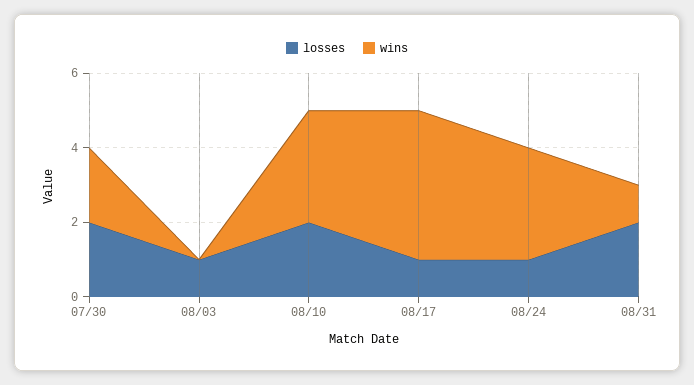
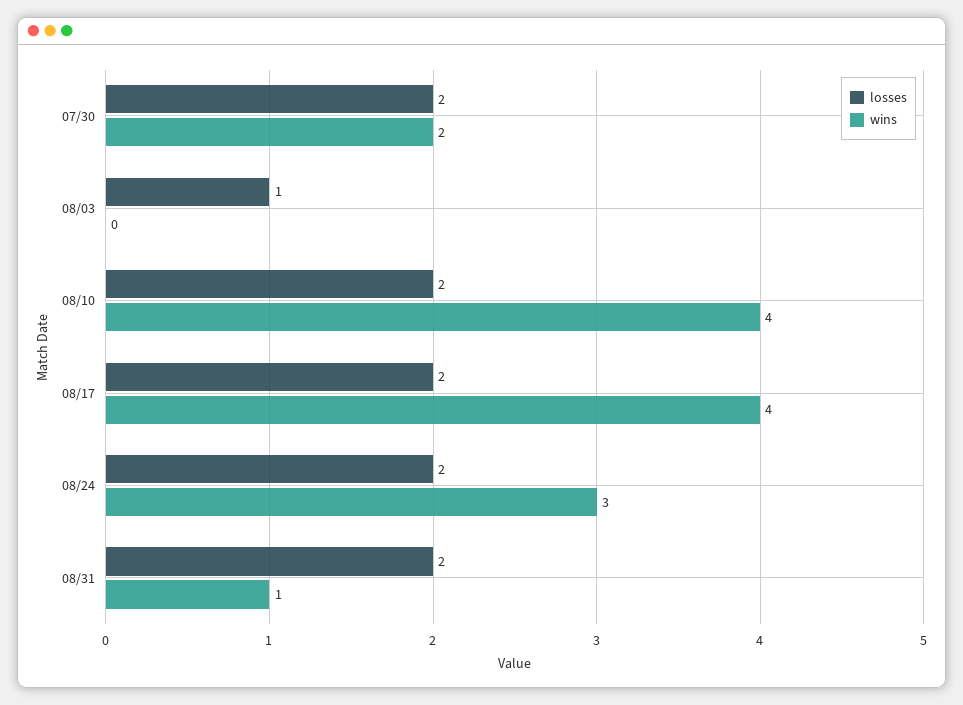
wins, 08/10: 3 -> 4
losses, 08/17: 1 -> 2
losses, 08/24: 1 -> 2

